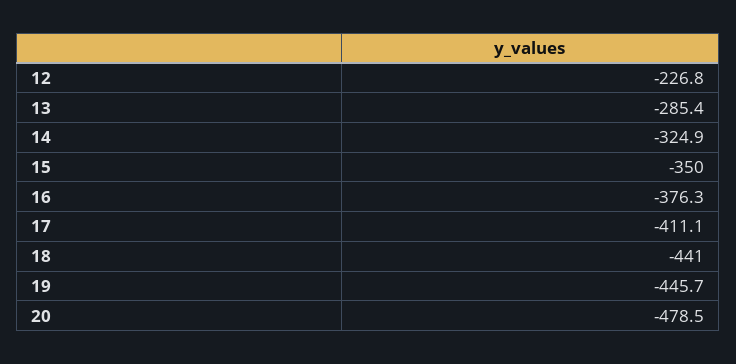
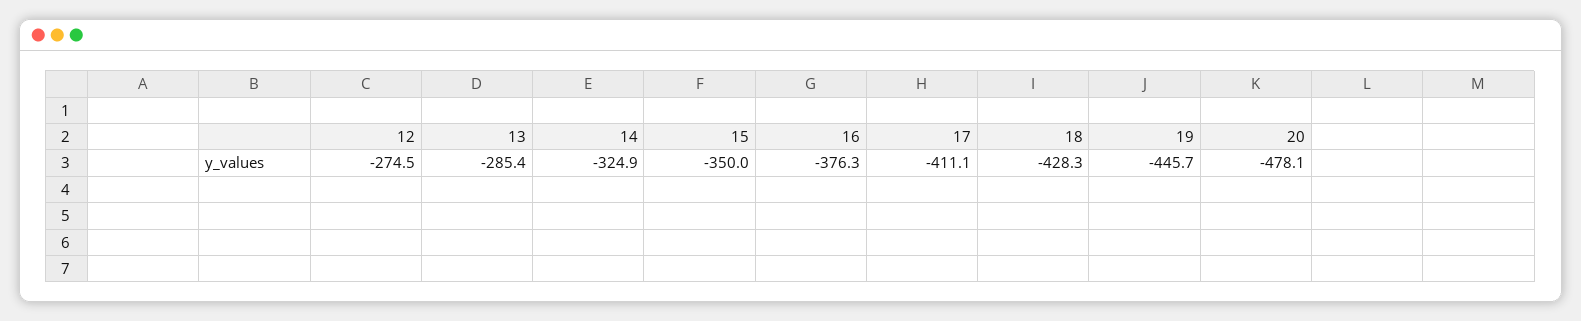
12: -226.8 -> -274.5
18: -441 -> -428.3
20: -478.5 -> -478.1

